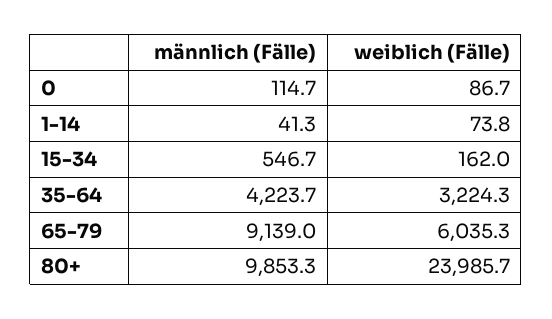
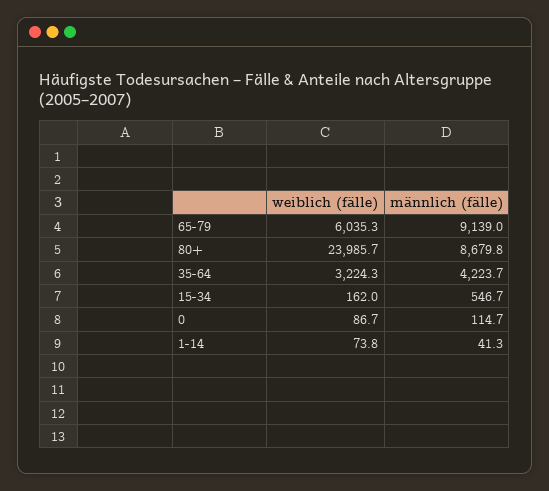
männlich (Fälle), 80+: 9853.3 -> 8679.8

